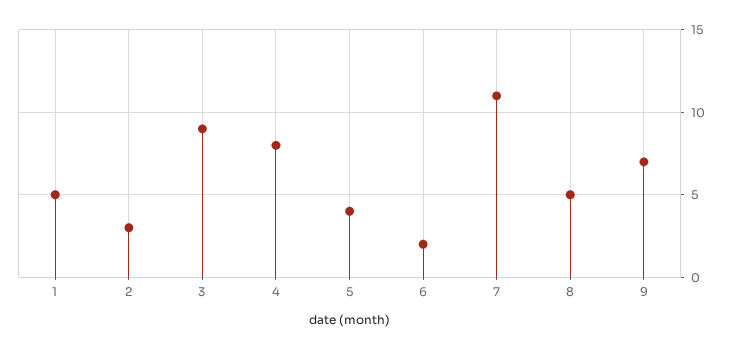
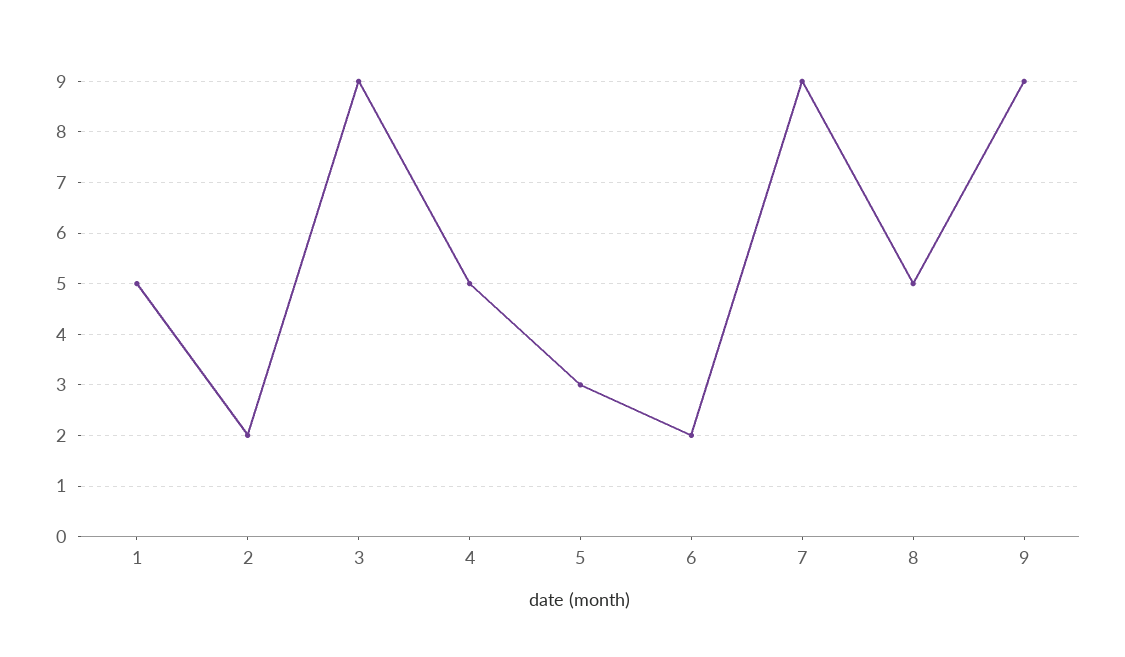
2: 3 -> 2
4: 8 -> 5
5: 4 -> 3
7: 11 -> 9
9: 7 -> 9

